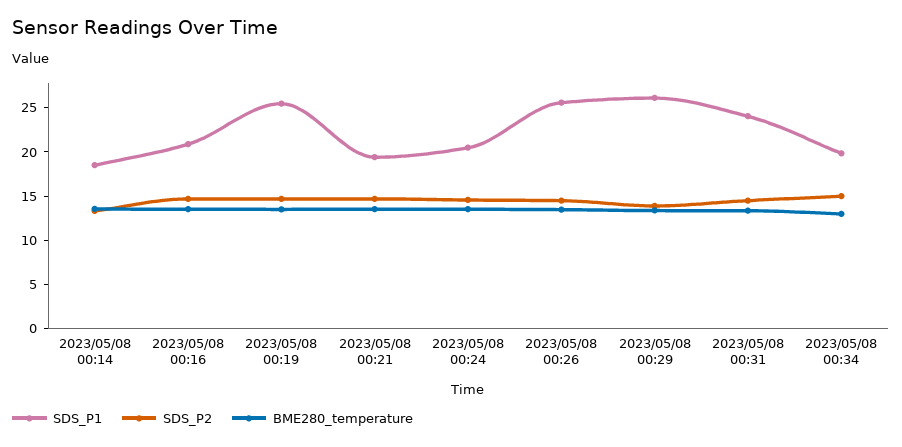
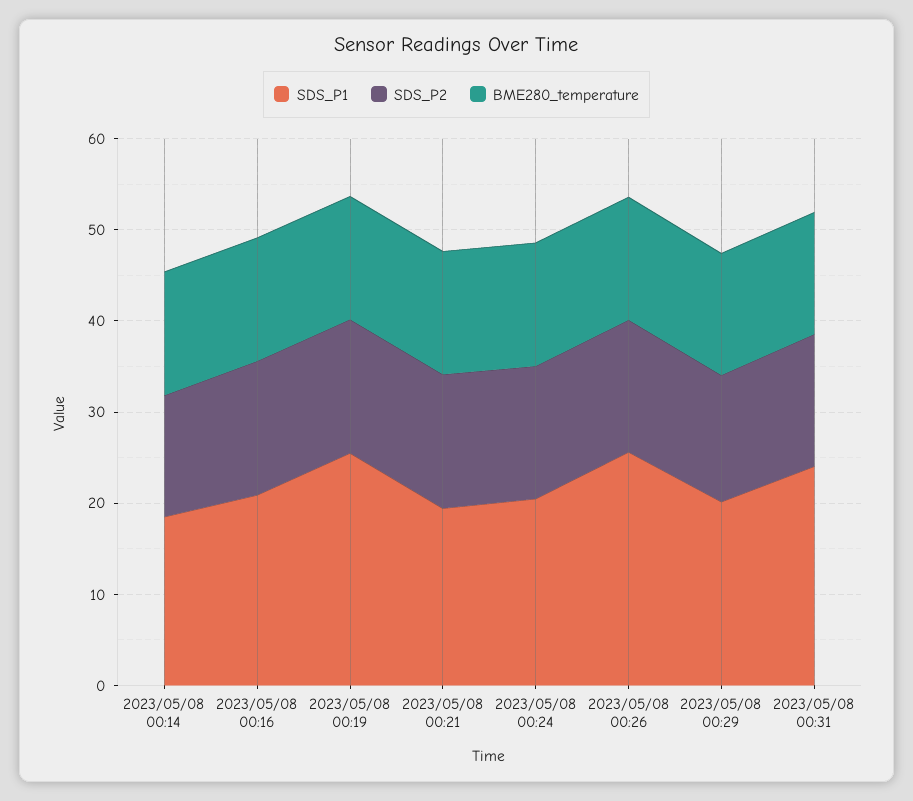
SDS_P1, 2023/05/08 00:29: 26 -> 20
SDS_P1, 2023/05/08 00:34: 20 -> none
SDS_P2, 2023/05/08 00:34: 15 -> none
BME280_temperature, 2023/05/08 00:34: 13 -> none

